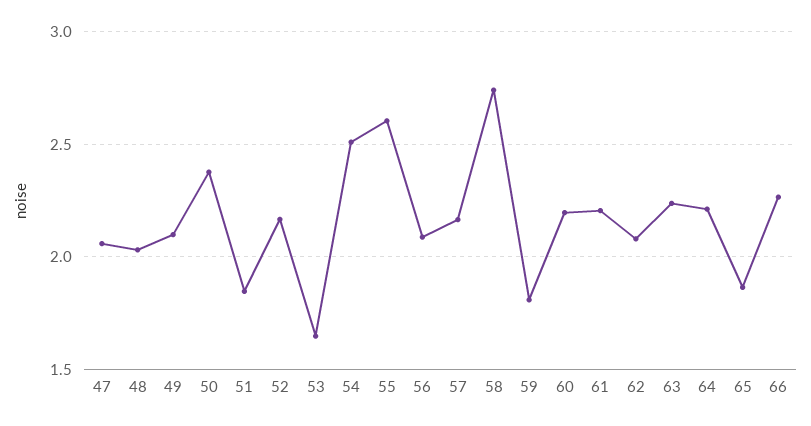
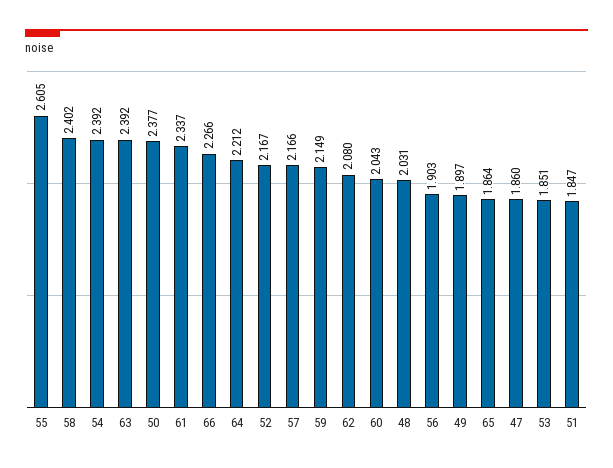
47: 2.05 -> 1.86
49: 2.1 -> 1.897
53: 1.65 -> 1.851
54: 2.5 -> 2.392
56: 2.1 -> 1.903
58: 2.75 -> 2.402
59: 1.8 -> 2.149
60: 2.2 -> 2.043
61: 2.2 -> 2.337
63: 2.25 -> 2.392

